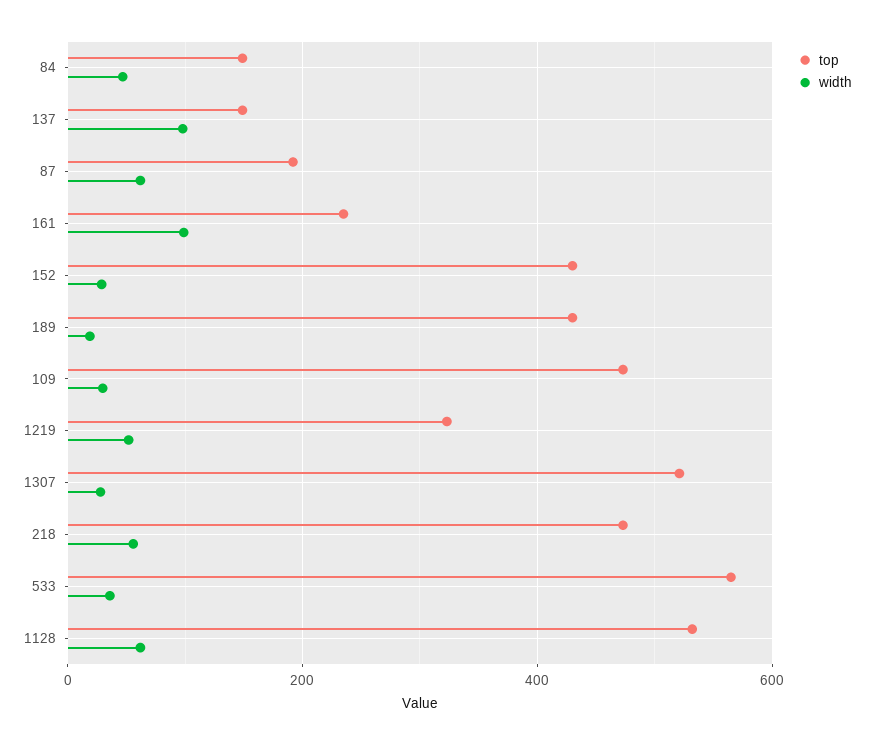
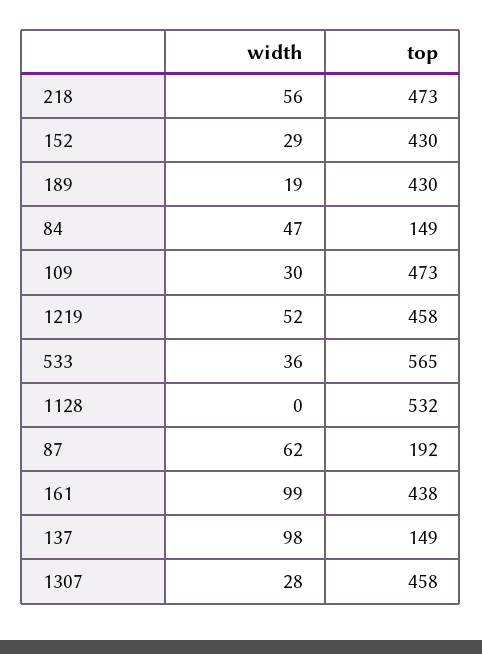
top, 161: 240 -> 438
top, 1219: 320 -> 458
top, 1307: 520 -> 458
width, 1128: 60 -> 0

